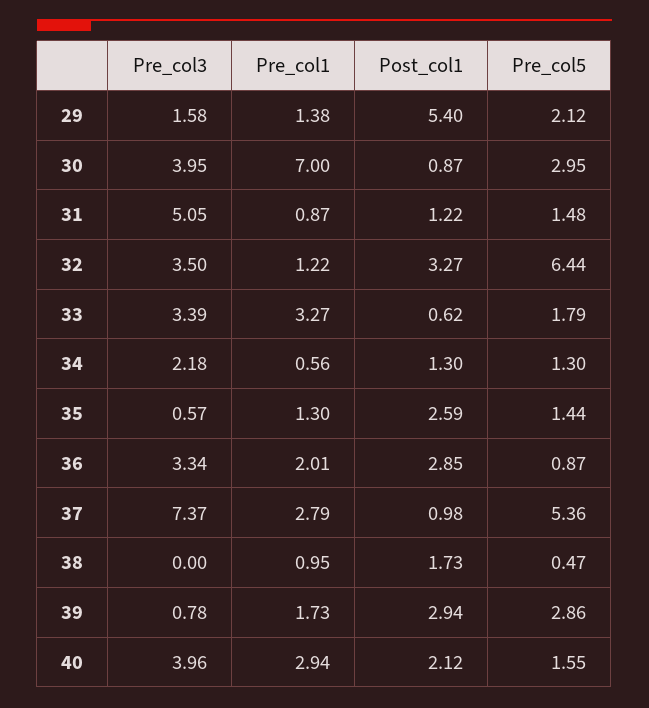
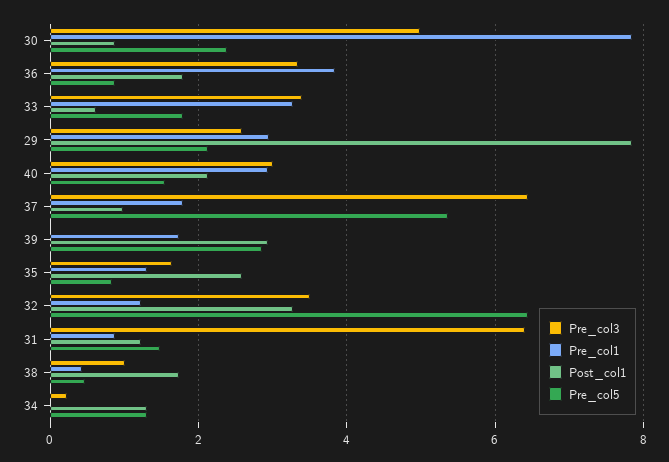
Pre_col3, 29: 1.58 -> 2.6
Pre_col1, 29: 1.38 -> 3
Post_col1, 29: 5.4 -> 7.8
Pre_col3, 30: 3.95 -> 5
Pre_col1, 30: 7 -> 7.8
Pre_col5, 30: 2.95 -> 2.4
Pre_col3, 31: 5.05 -> 6.4
Pre_col3, 34: 2.18 -> 0.2
Pre_col1, 34: 0.56 -> 0
Pre_col3, 35: 0.57 -> 1.6
Pre_col5, 35: 1.44 -> 0.8
Pre_col1, 36: 2.01 -> 3.8
Post_col1, 36: 2.85 -> 1.8
Pre_col3, 37: 7.37 -> 6.4
Pre_col1, 37: 2.79 -> 1.8
Pre_col3, 38: 0 -> 1
Pre_col1, 38: 0.95 -> 0.4
Pre_col3, 39: 0.78 -> 0
Pre_col3, 40: 3.96 -> 3

